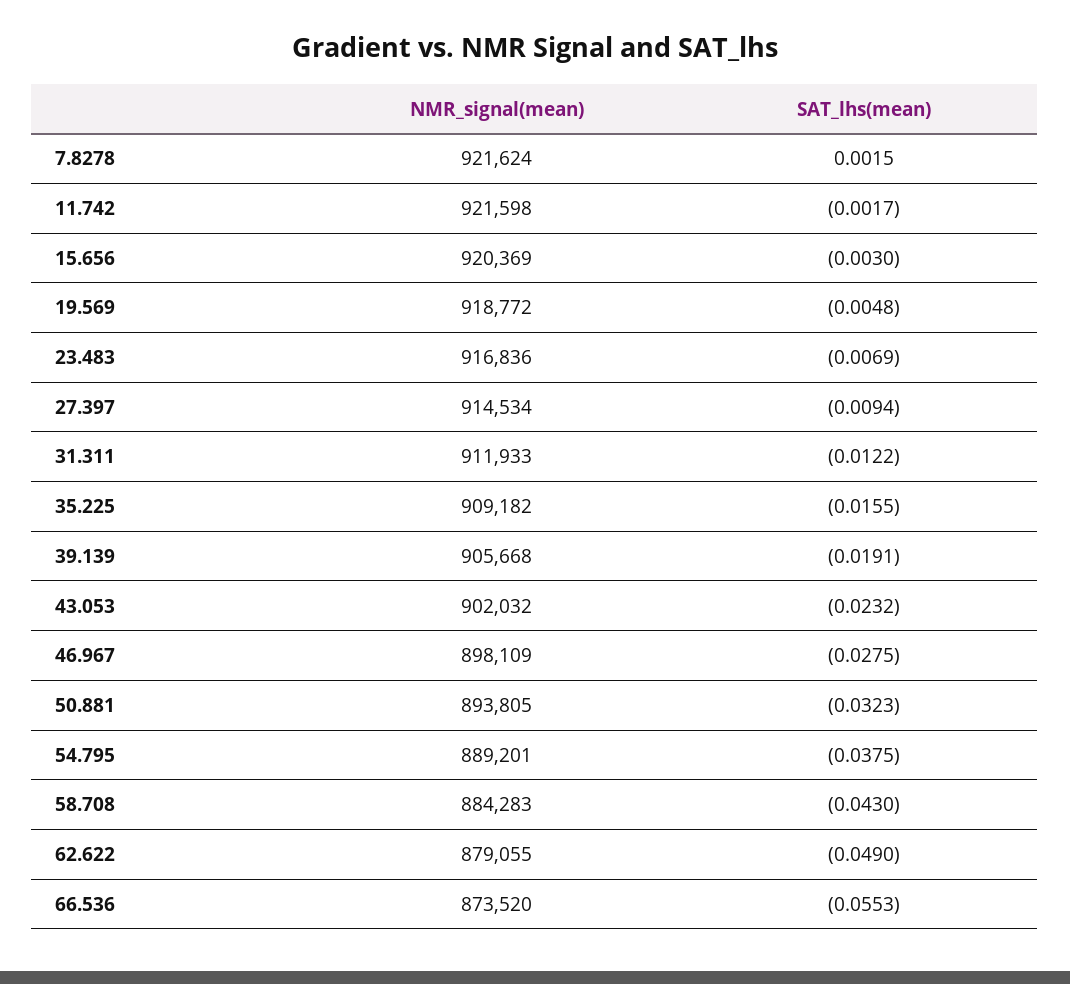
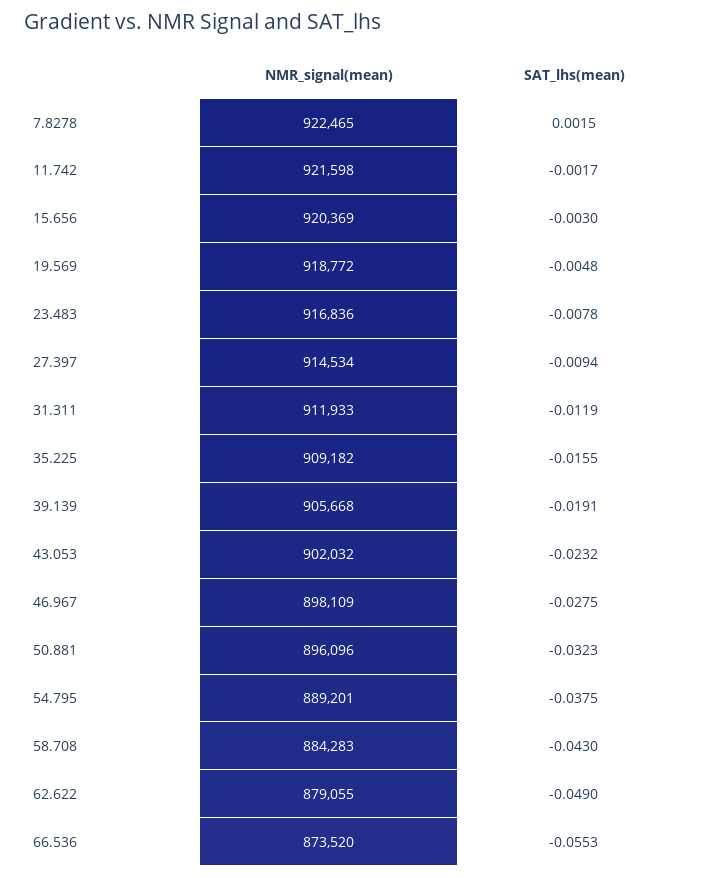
NMR_signal(mean), 7.8278: 921624 -> 922465
SAT_lhs(mean), 23.483: -0.0069 -> -0.0078
SAT_lhs(mean), 31.311: -0.0122 -> -0.0119
NMR_signal(mean), 50.881: 893805 -> 896096

